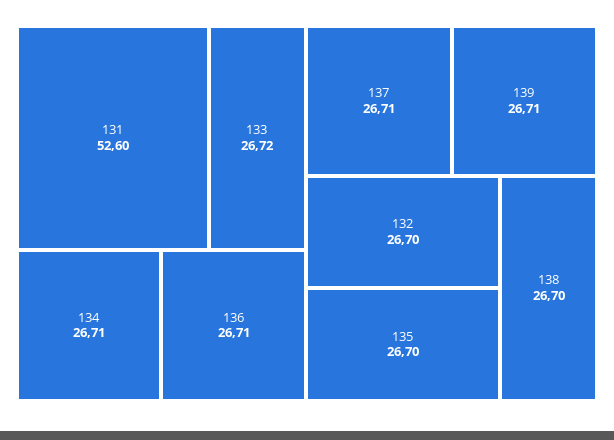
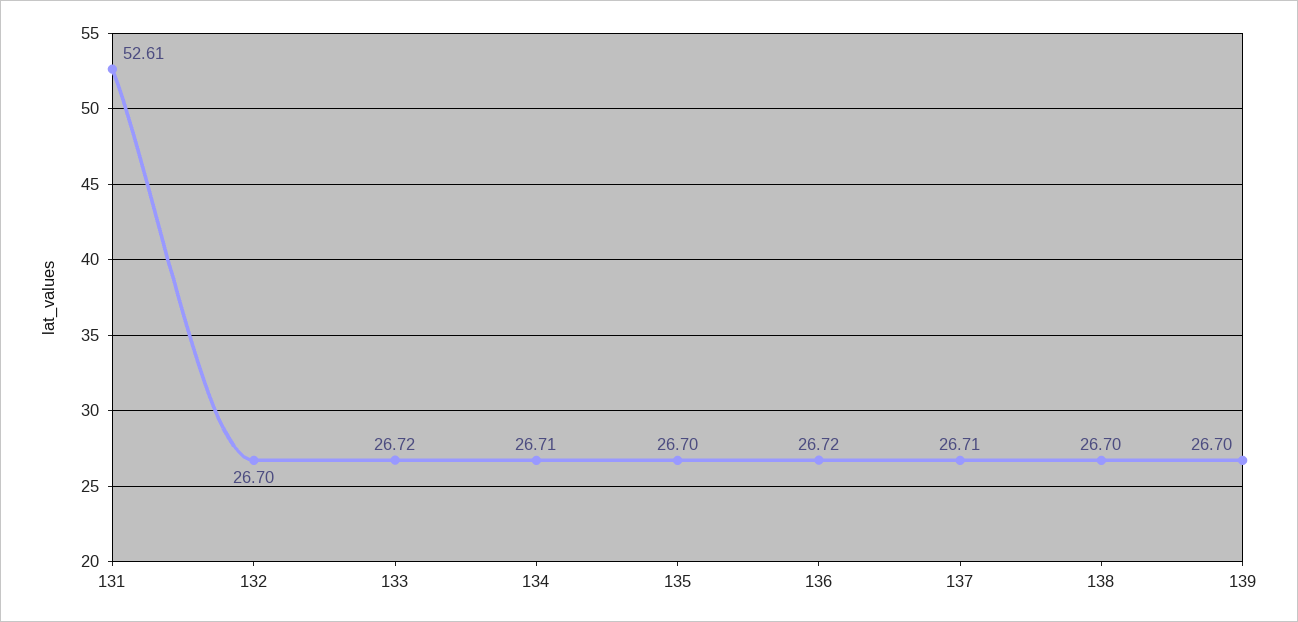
131: 52.6 -> 52.61
136: 26.71 -> 26.72
139: 26.71 -> 26.7

